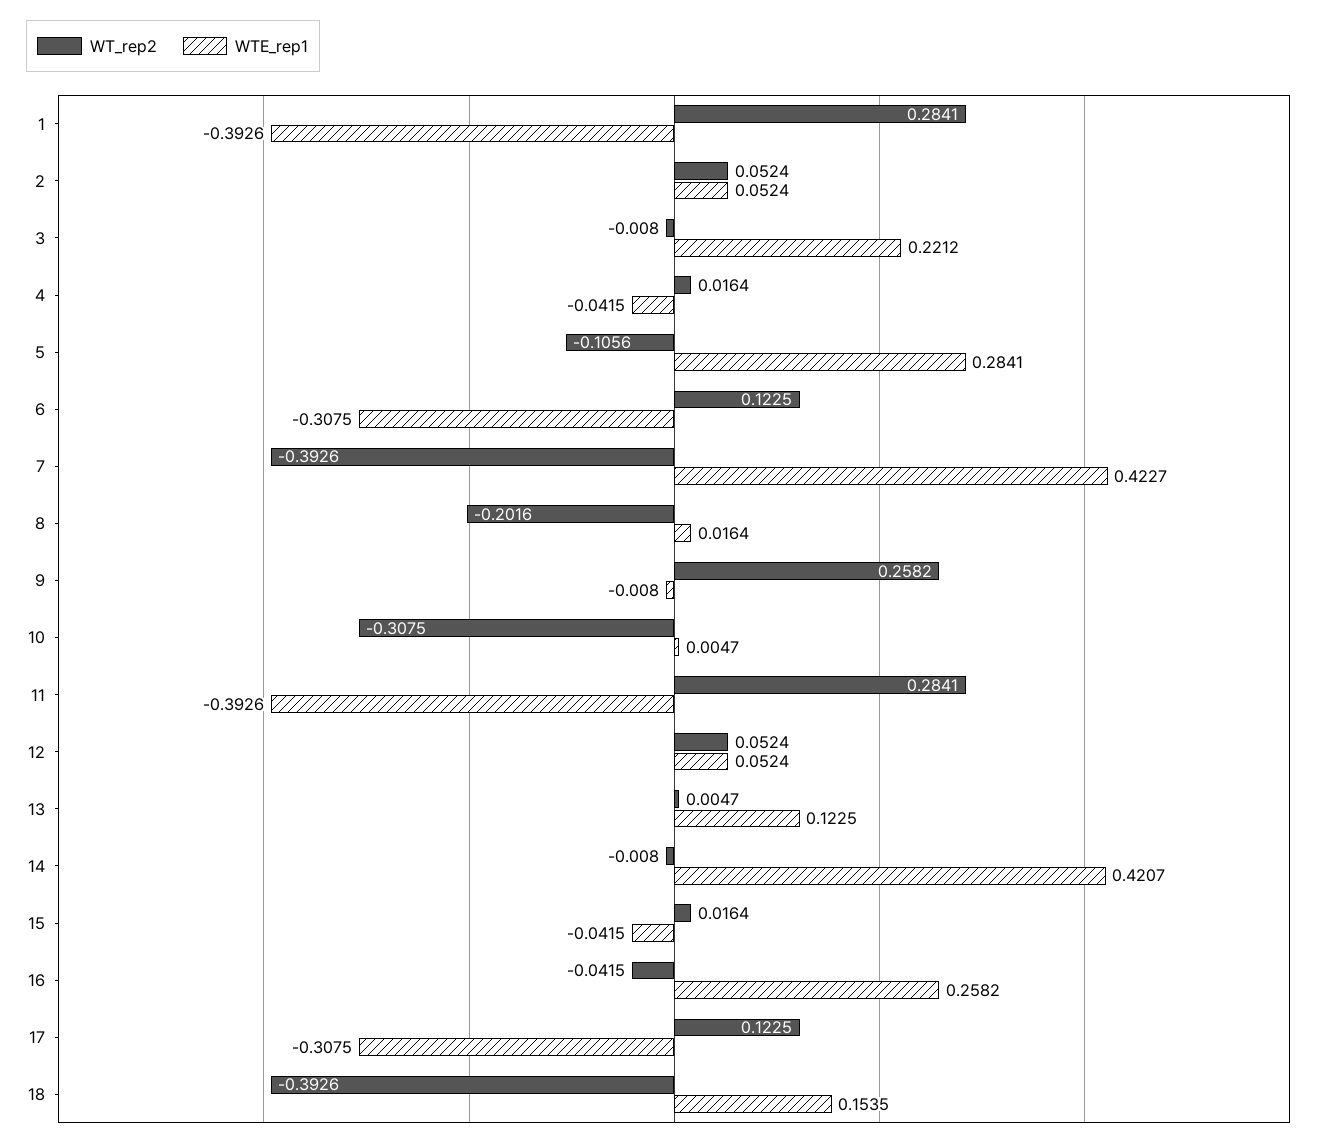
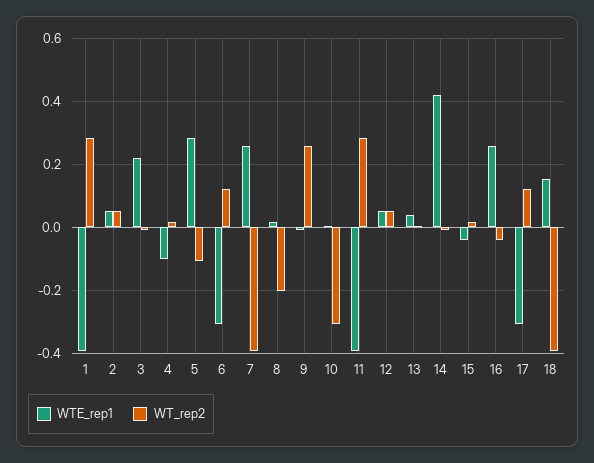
WTE_rep1, 4: -0.0415 -> -0.1
WTE_rep1, 7: 0.4227 -> 0.26
WTE_rep1, 13: 0.1225 -> 0.04

